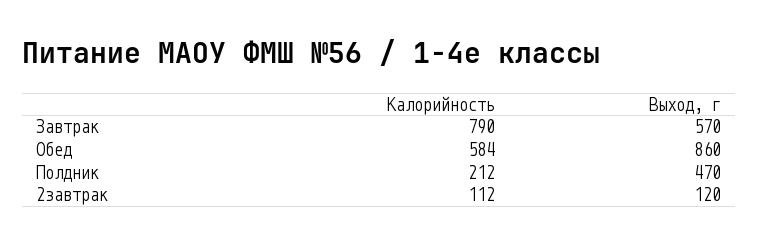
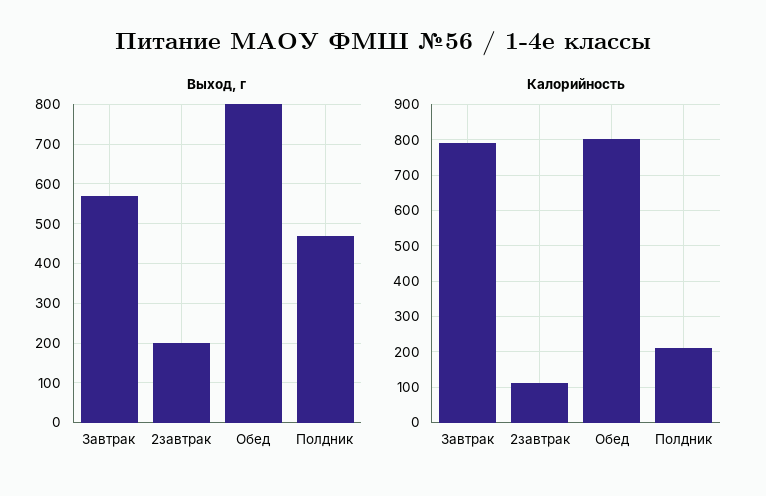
Калорийность, Обед: 584 -> 800
Выход, г, Обед: 860 -> 800
Выход, г, 2завтрак: 120 -> 200

